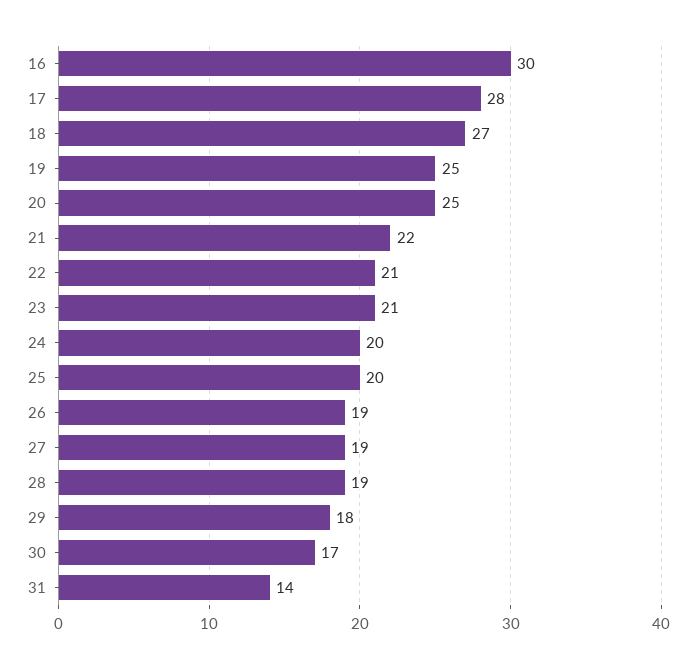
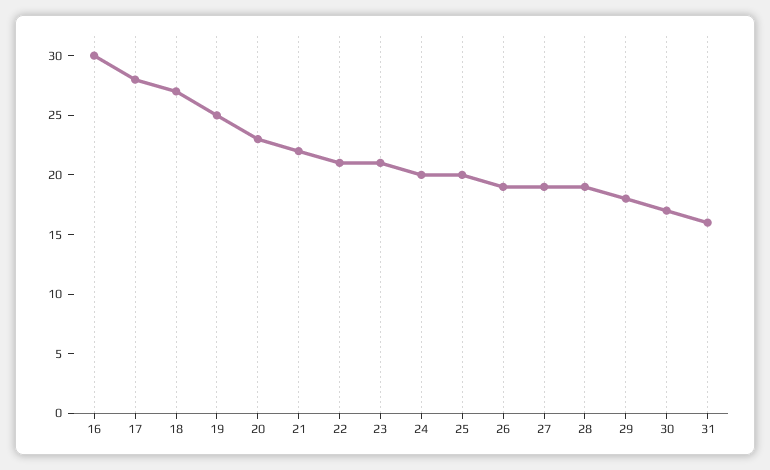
20: 25 -> 23
31: 14 -> 16

